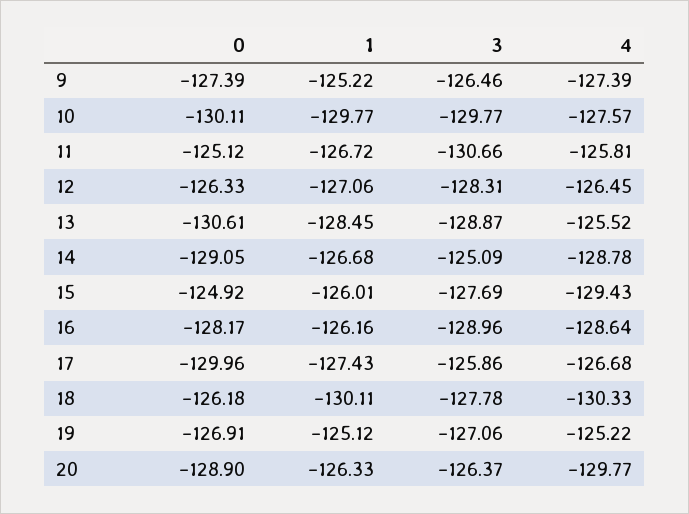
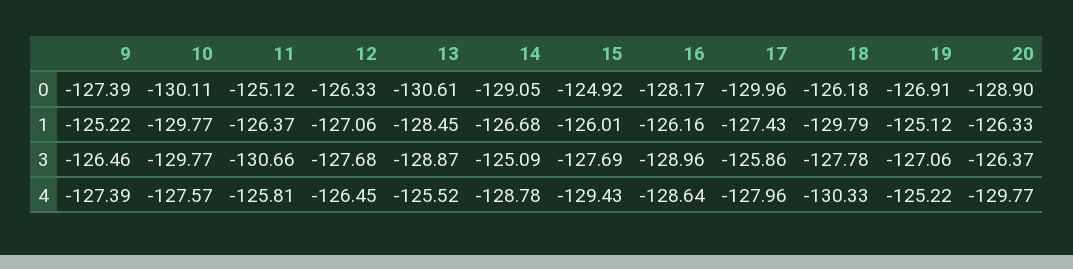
1, 11: -126.72 -> -126.37
3, 12: -128.31 -> -127.68
4, 17: -126.68 -> -127.96
1, 18: -130.11 -> -129.79

